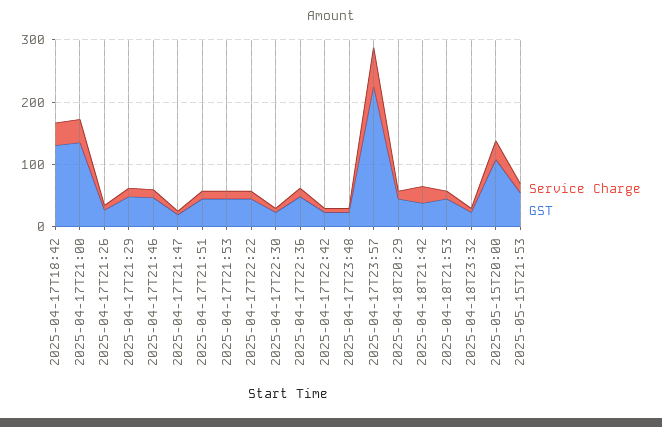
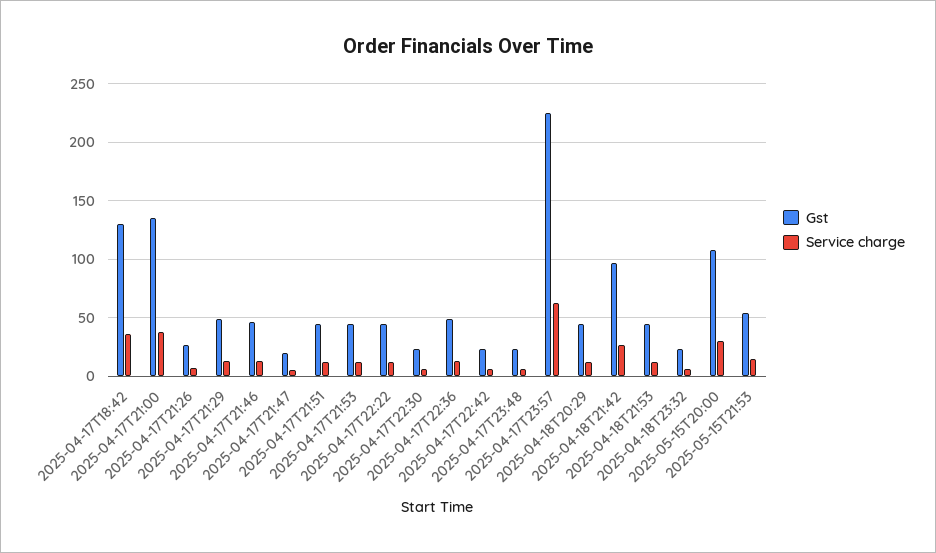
GST, 2025-04-18T21:42: 40 -> 100

